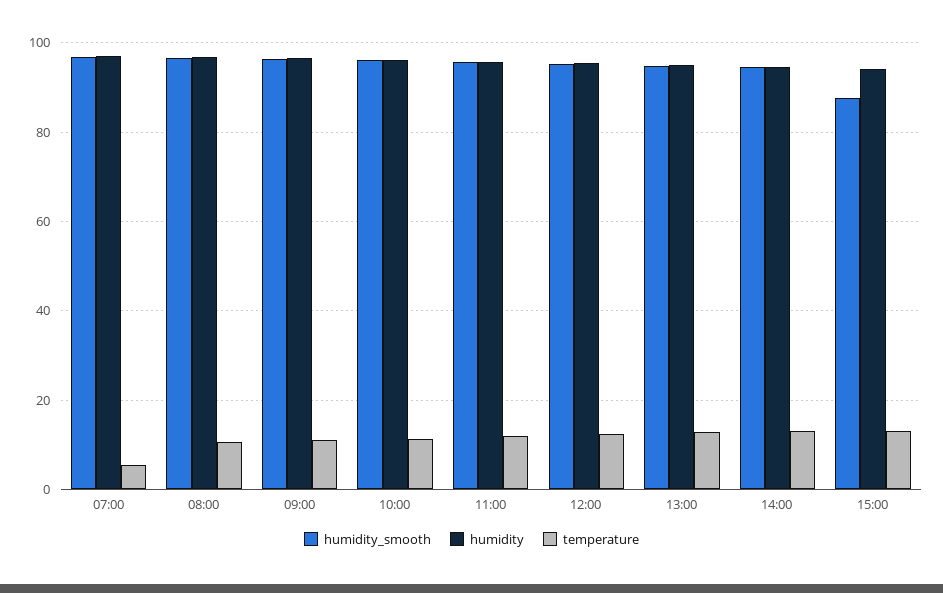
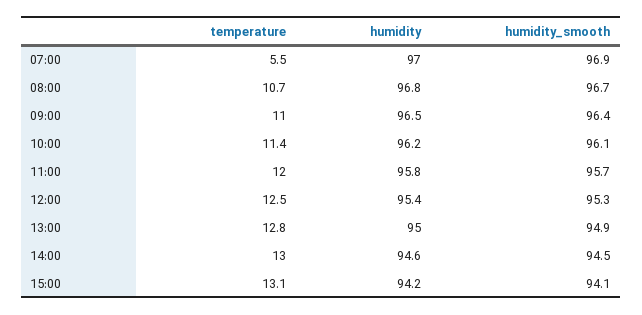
humidity_smooth, 15:00: 88 -> 94.1

